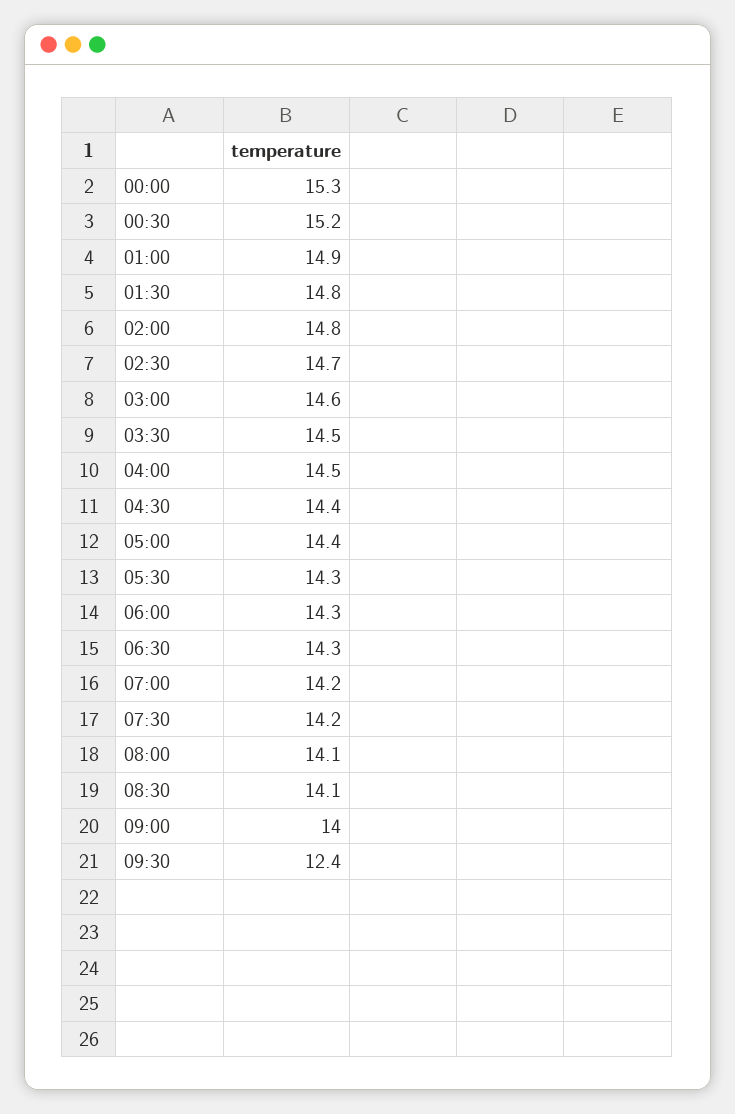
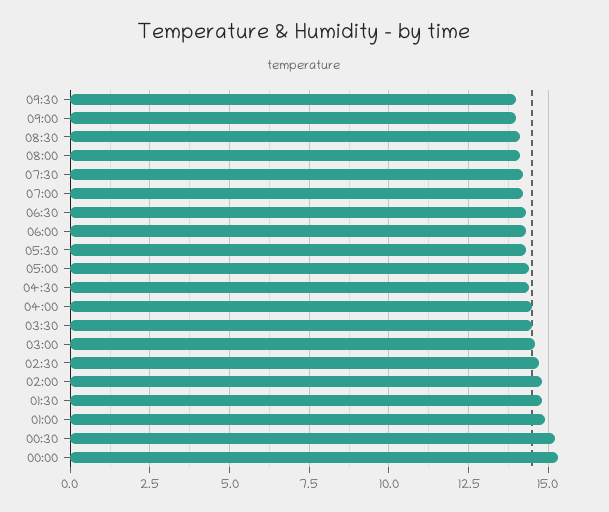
09:30: 12.4 -> 14

